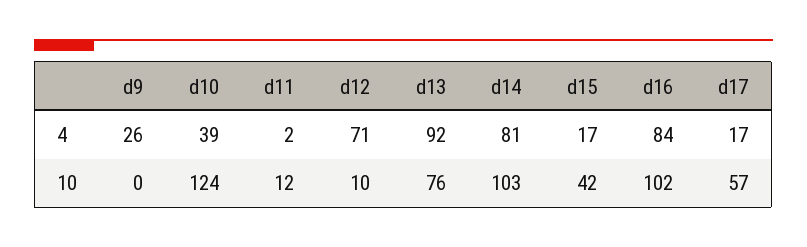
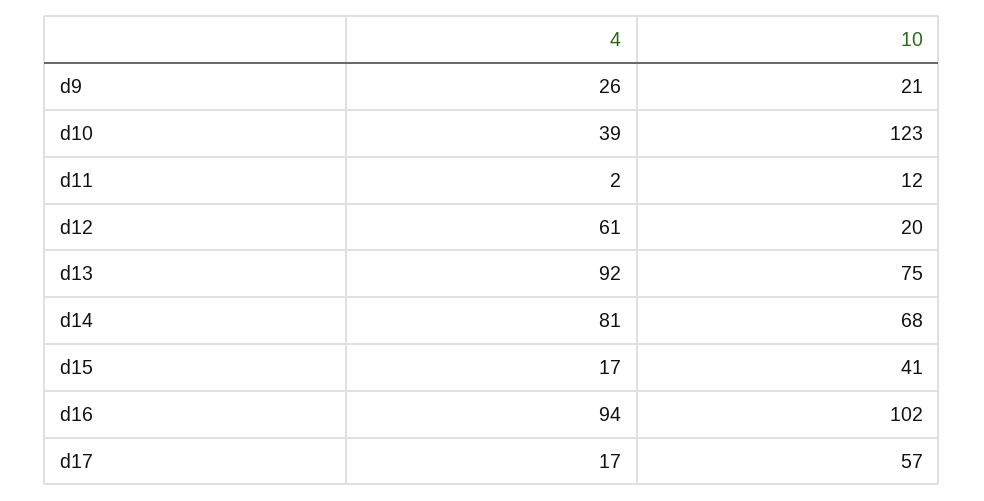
d12, 4: 71 -> 61
d16, 4: 84 -> 94
d9, 10: 0 -> 21
d10, 10: 124 -> 123
d12, 10: 10 -> 20
d13, 10: 76 -> 75
d14, 10: 103 -> 68
d15, 10: 42 -> 41

